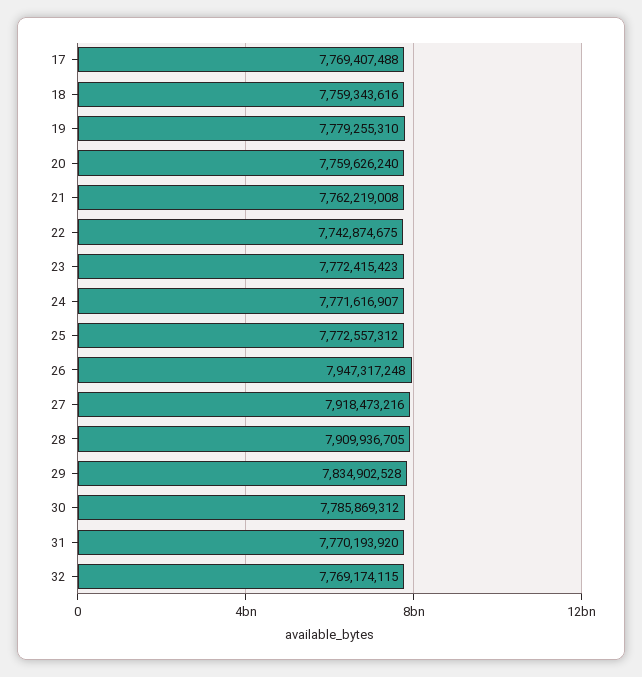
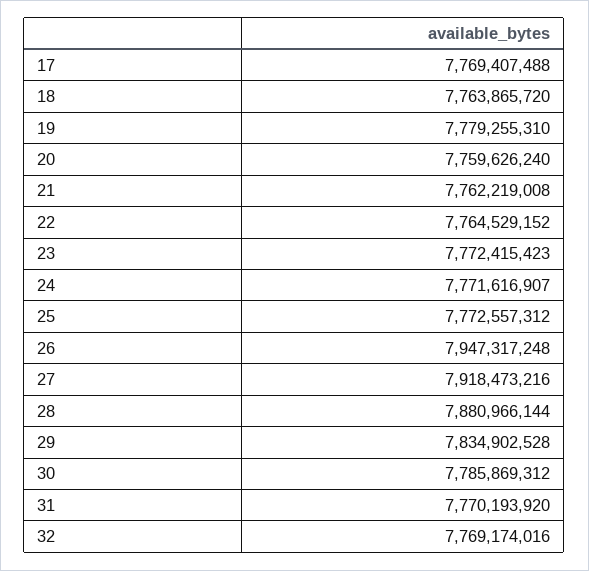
18: 7759343616 -> 7763865720
22: 7742874675 -> 7764529152
28: 7909936705 -> 7880966144
32: 7769174115 -> 7769174016

